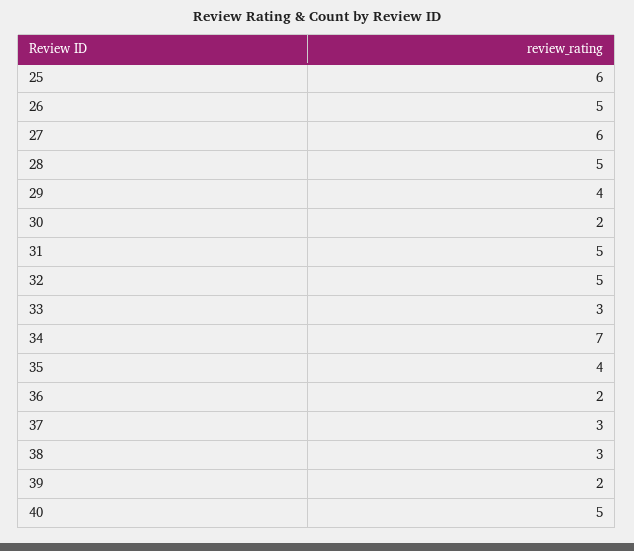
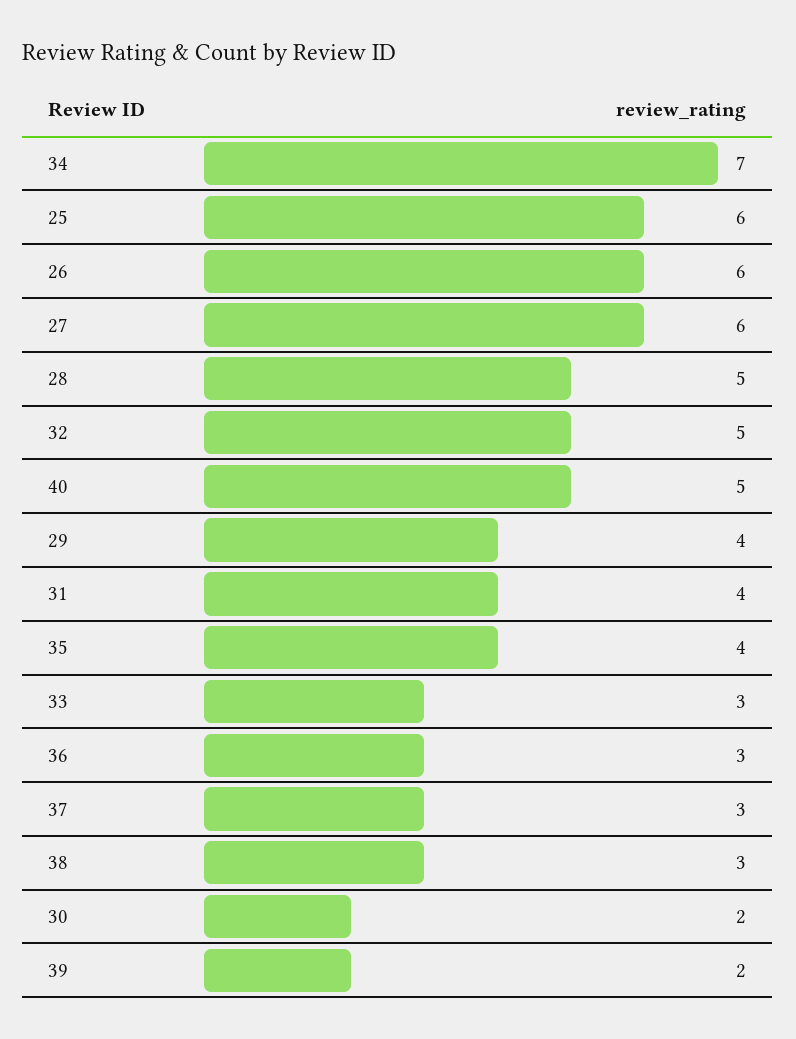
26: 5 -> 6
31: 5 -> 4
36: 2 -> 3

